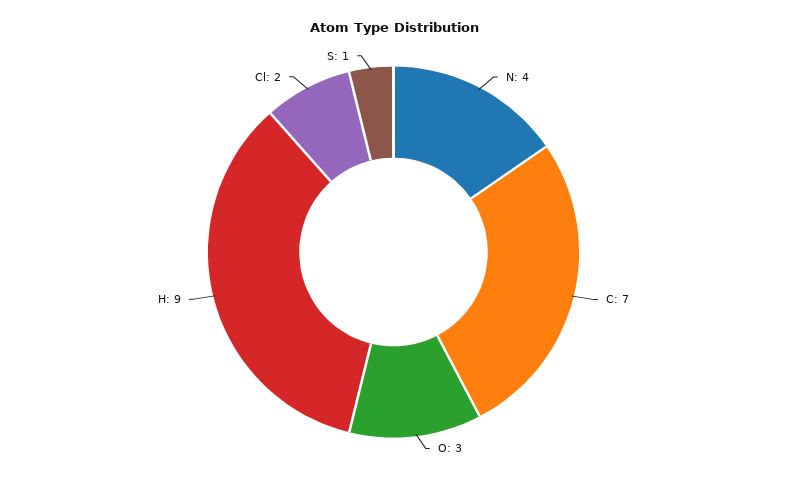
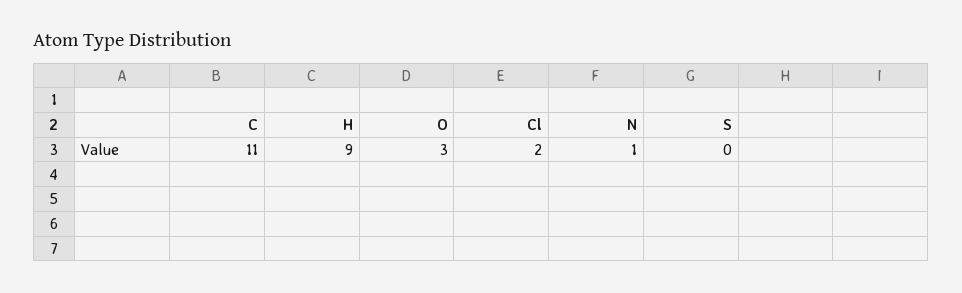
N: 4 -> 1
C: 7 -> 11
S: 1 -> 0

